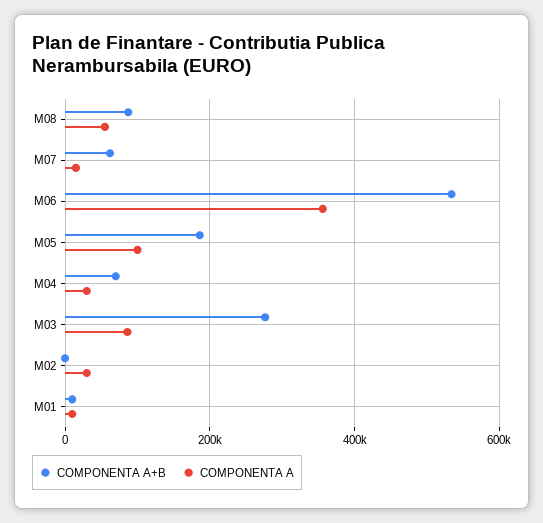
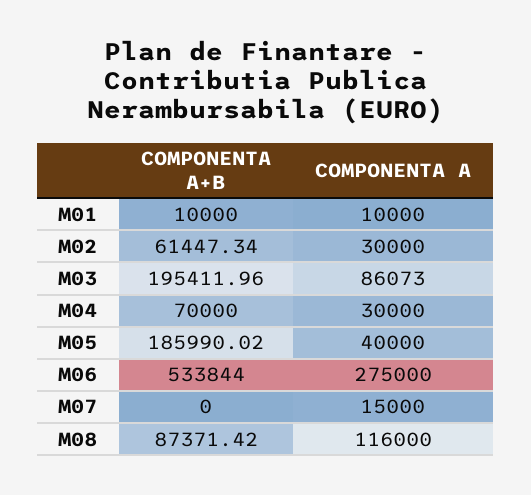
COMPONENTA A, M08: 60000 -> 116000
COMPONENTA A+B, M07: 60000 -> 0
COMPONENTA A, M06: 360000 -> 275000
COMPONENTA A, M05: 100000 -> 40000
COMPONENTA A+B, M03: 280000 -> 195411.96
COMPONENTA A+B, M02: 0 -> 61447.34

